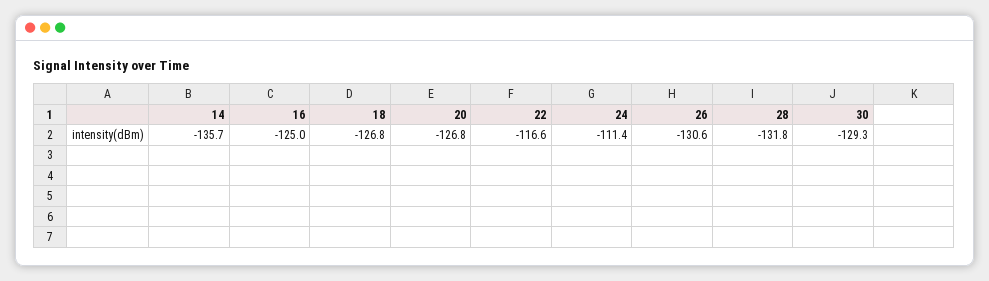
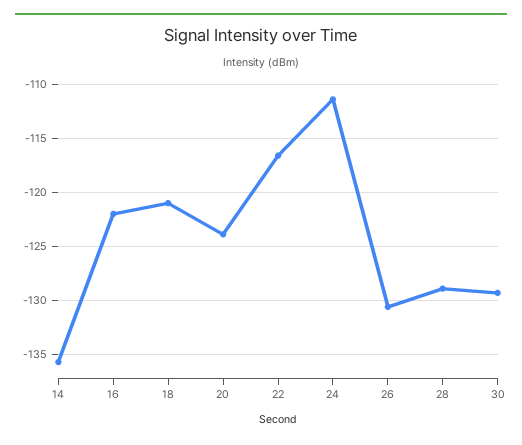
16: -125 -> -122
18: -126.8 -> -121
20: -126.8 -> -124
28: -131.8 -> -129

